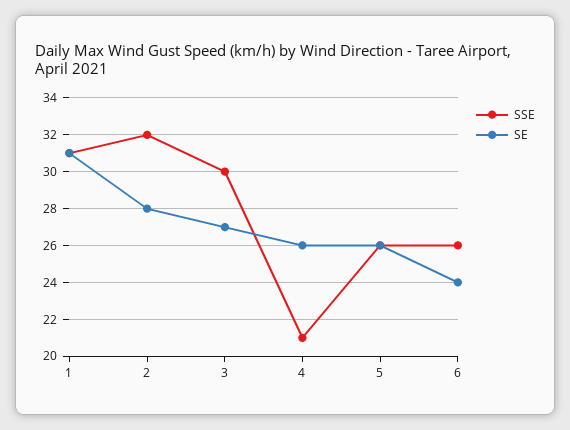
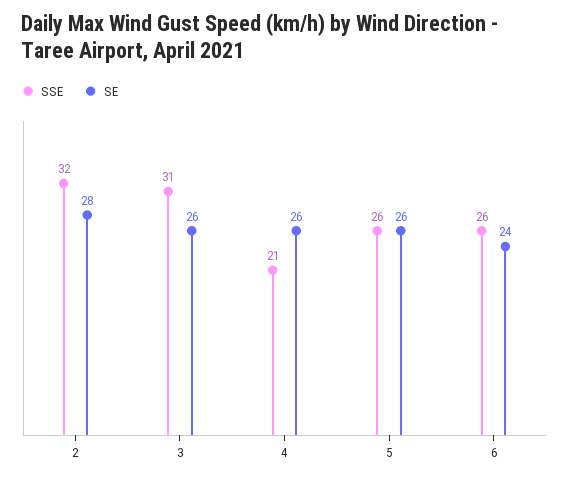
SSE, 1: 31 -> none
SE, 1: 31 -> none
SSE, 3: 30 -> 31
SE, 3: 27 -> 26

